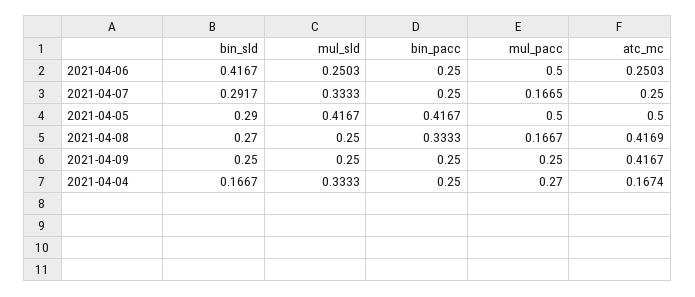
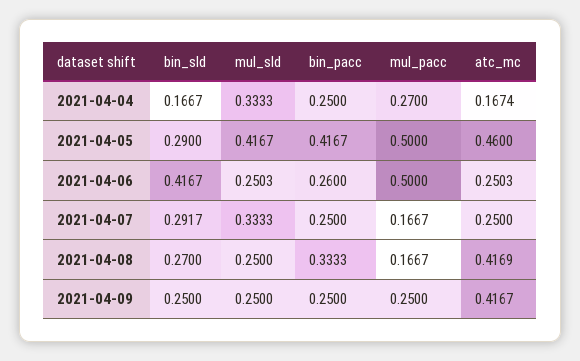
bin_pacc, 2021-04-06: 0.25 -> 0.26
mul_pacc, 2021-04-07: 0.1665 -> 0.1667
atc_mc, 2021-04-05: 0.5 -> 0.46

